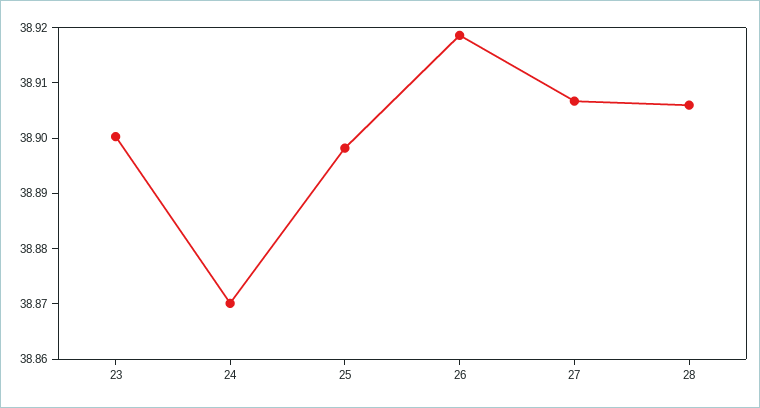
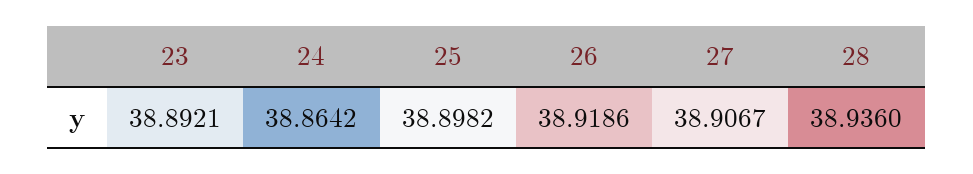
23: 38.9 -> 38.8921
24: 38.87 -> 38.8642
28: 38.906 -> 38.936

